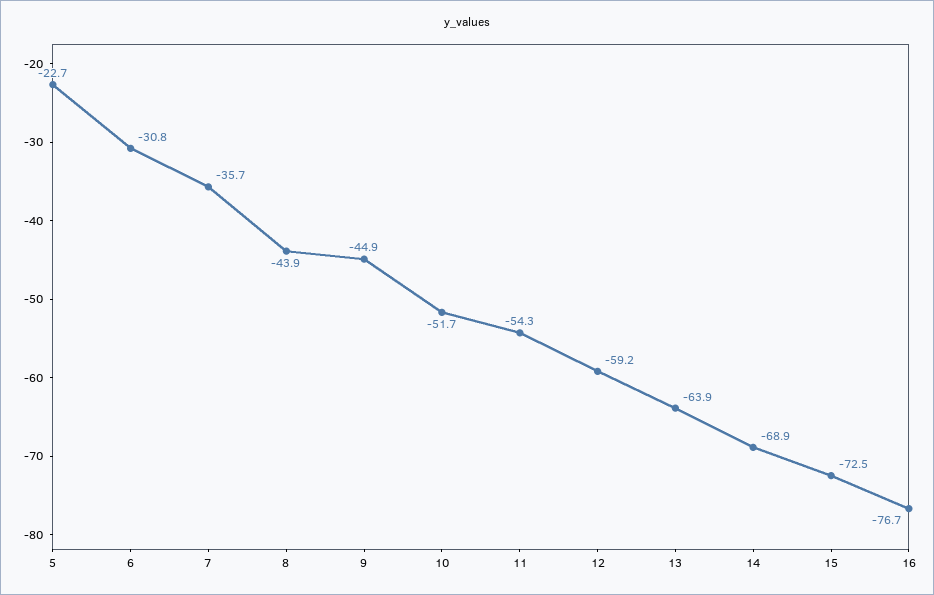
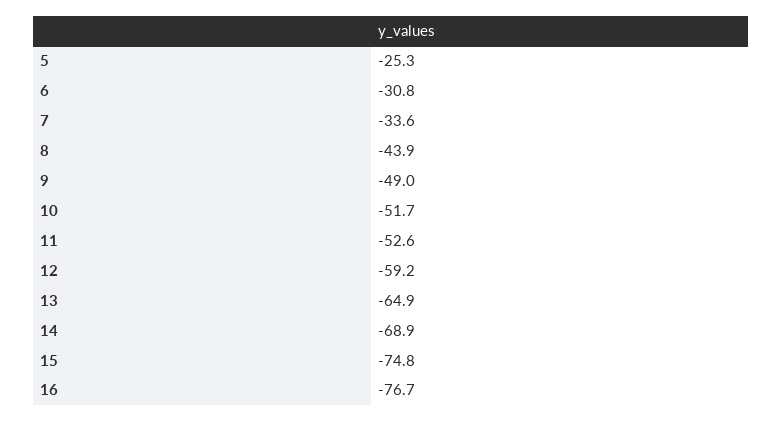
5: -22.7 -> -25.3
7: -35.7 -> -33.6
9: -44.9 -> -49
11: -54.3 -> -52.6
13: -63.9 -> -64.9
15: -72.5 -> -74.8

